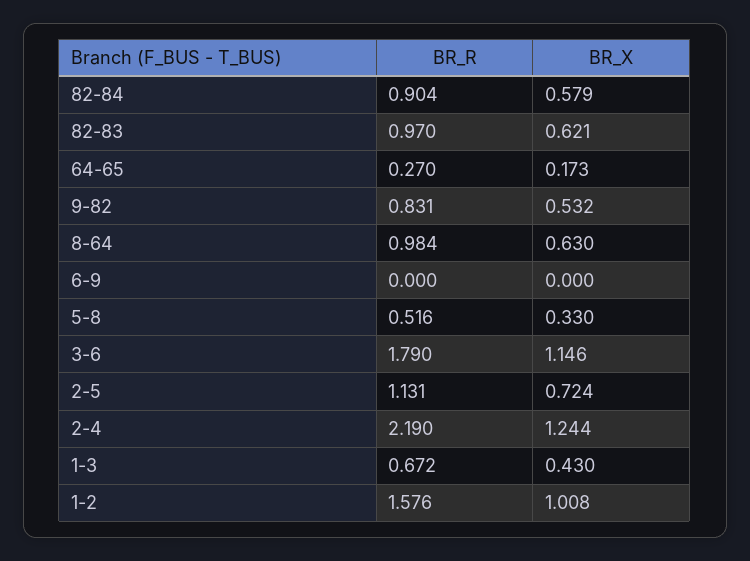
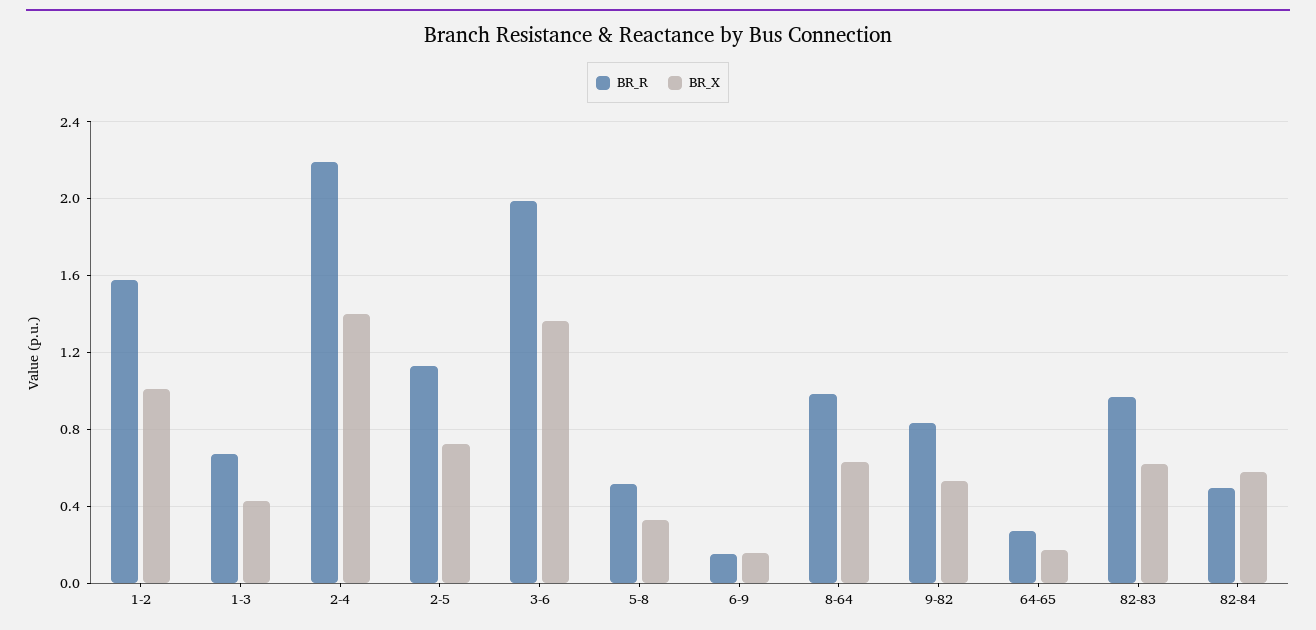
BR_R, 82-84: 0.904 -> 0.5
BR_R, 6-9: 0 -> 0.15
BR_X, 6-9: 0 -> 0.15
BR_R, 3-6: 1.79 -> 2
BR_X, 3-6: 1.146 -> 1.35
BR_X, 2-4: 1.244 -> 1.4

